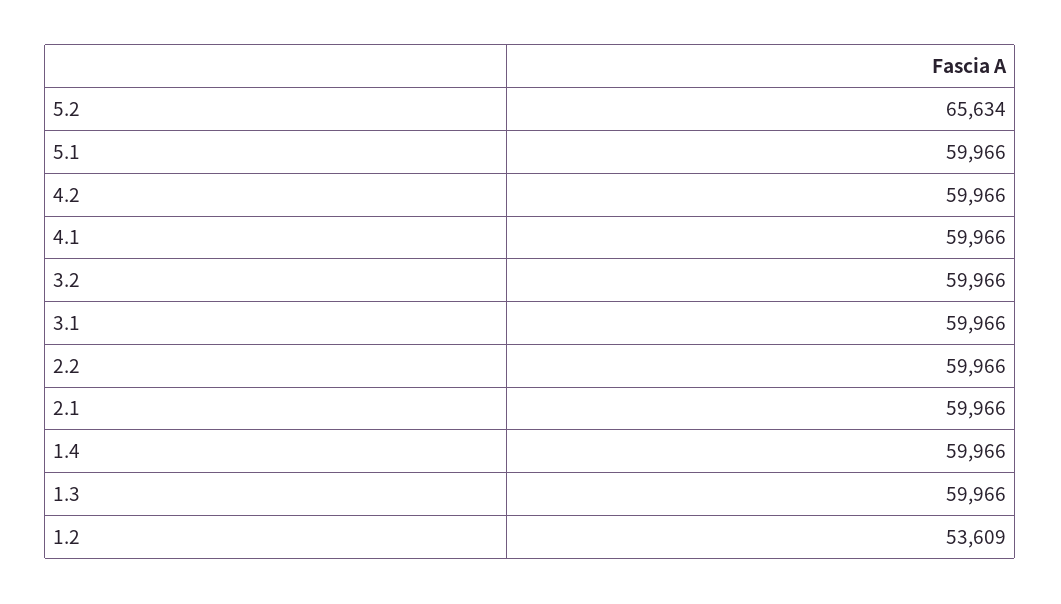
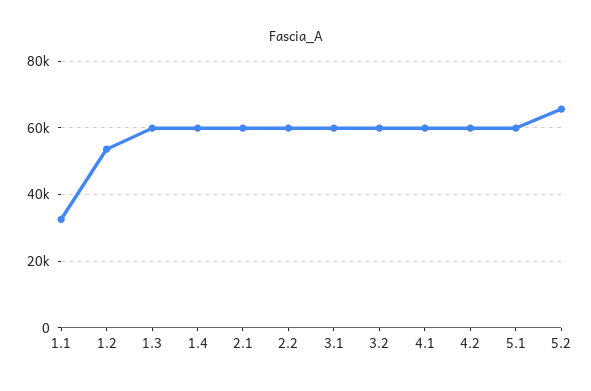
1.1: none -> 32000

